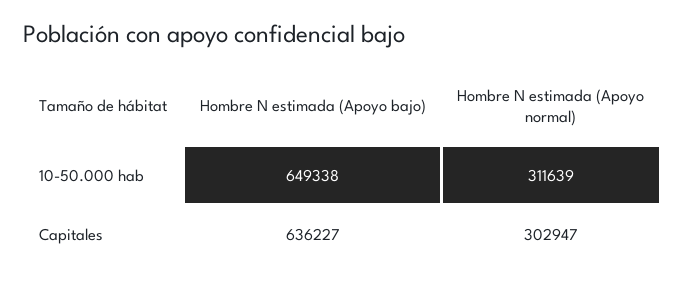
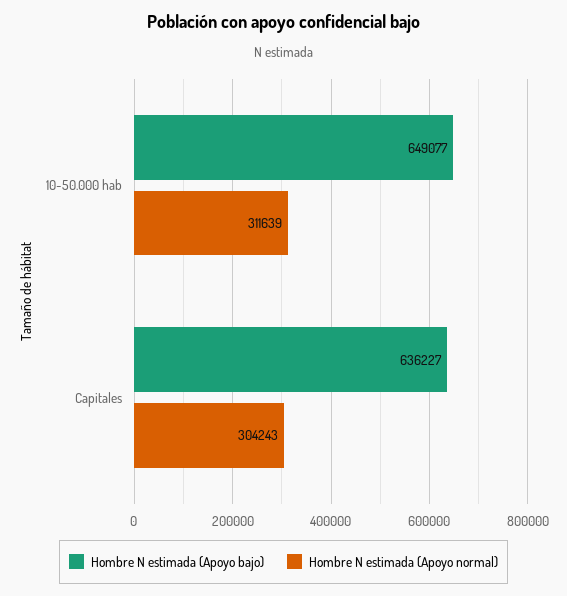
Hombre N estimada (Apoyo bajo), 10-50.000 hab: 649338 -> 649077
Hombre N estimada (Apoyo normal), Capitales: 302947 -> 304243

